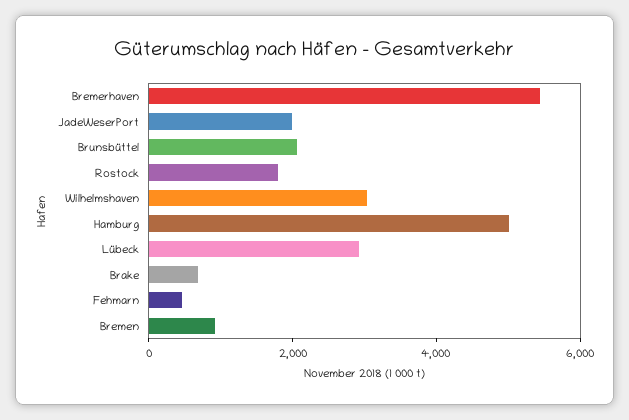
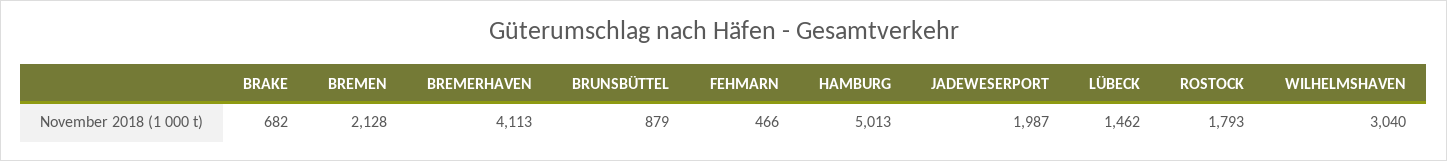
Bremerhaven: 5500 -> 4113
Brunsbüttel: 2000 -> 879
Lübeck: 3000 -> 1462
Bremen: 1000 -> 2128

